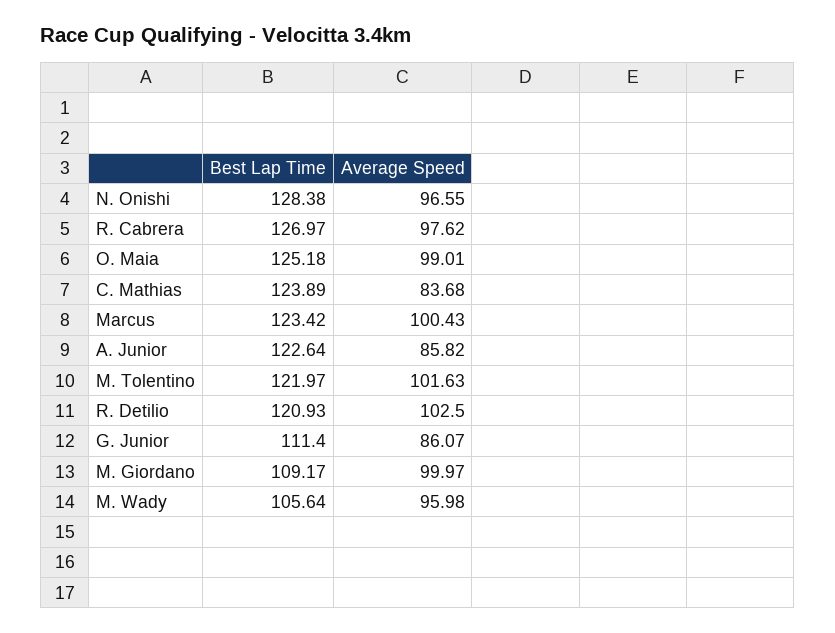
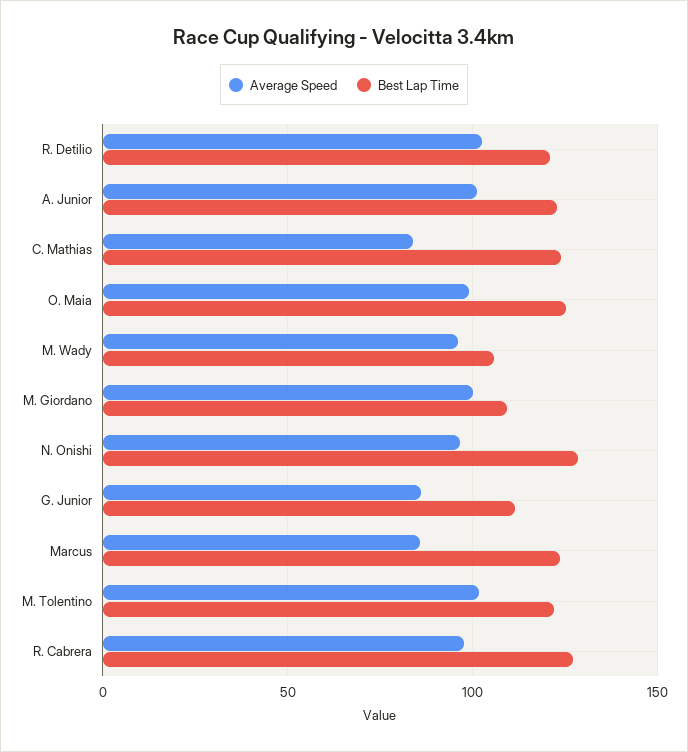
Average Speed, Marcus: 100.43 -> 85
Average Speed, A. Junior: 85.82 -> 100

